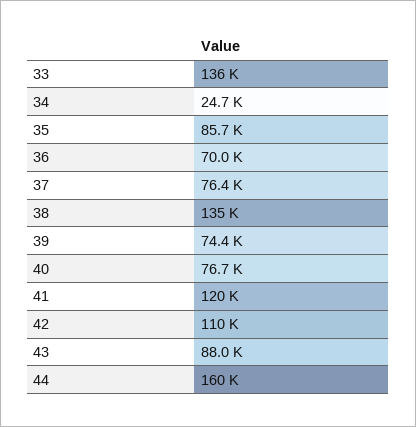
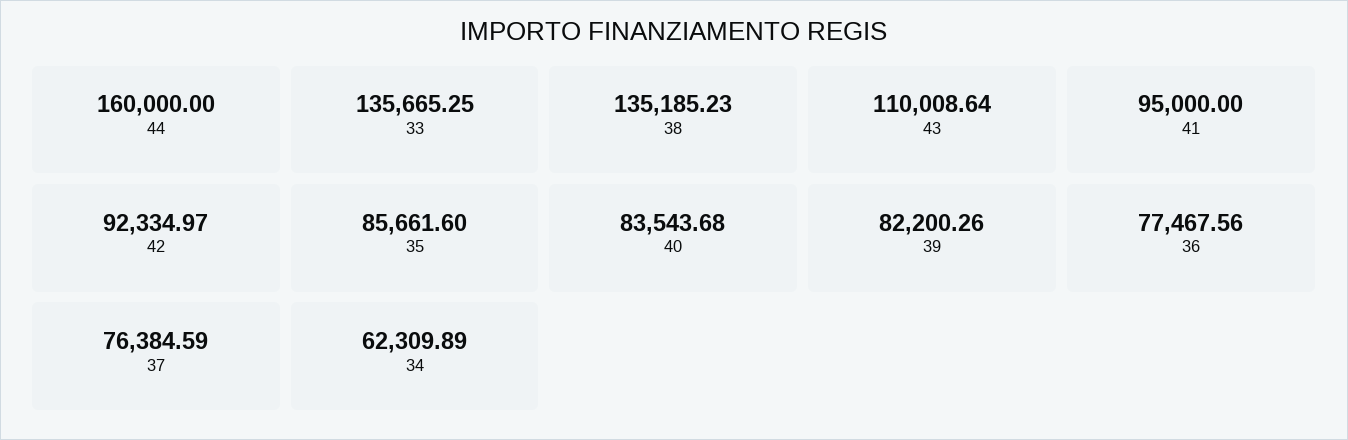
34: 24700 -> 62309.89
36: 70000 -> 77467.56
39: 74400 -> 82200.26
40: 76700 -> 83543.68
41: 120000 -> 95000
42: 110000 -> 92334.97
43: 88000 -> 110008.64

